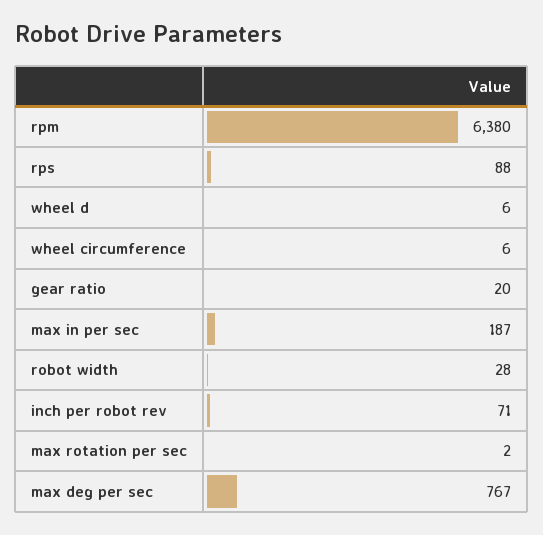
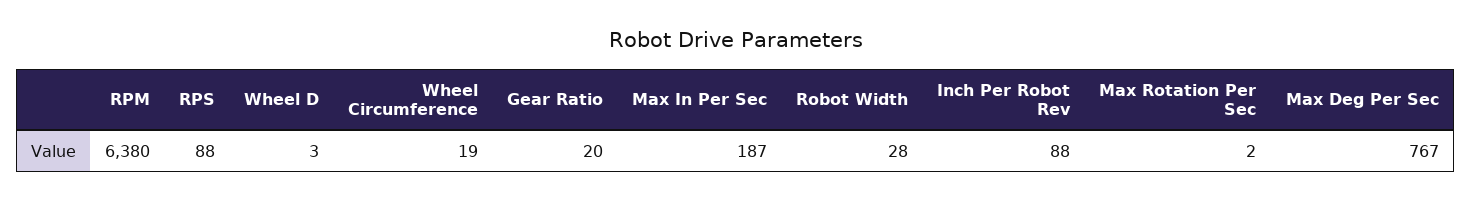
wheel d: 6 -> 3
wheel circumference: 6 -> 19
inch per robot rev: 71 -> 88

